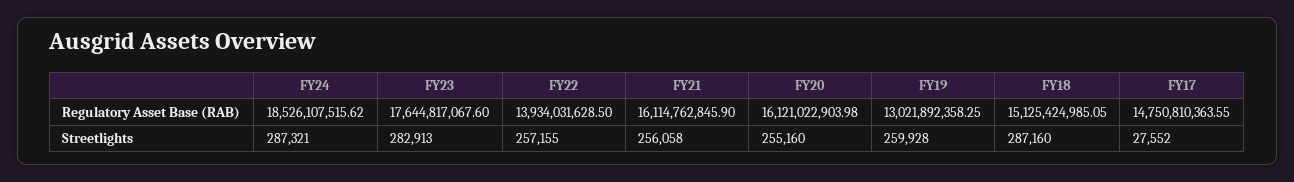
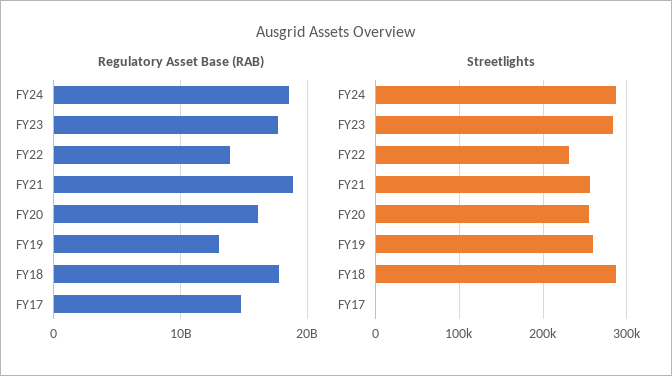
Regulatory Asset Base (RAB), FY21: 16114762845.9 -> 19000000000
Regulatory Asset Base (RAB), FY18: 15125424985.05 -> 18000000000
Streetlights, FY22: 257155 -> 230000
Streetlights, FY17: 27552 -> 0

